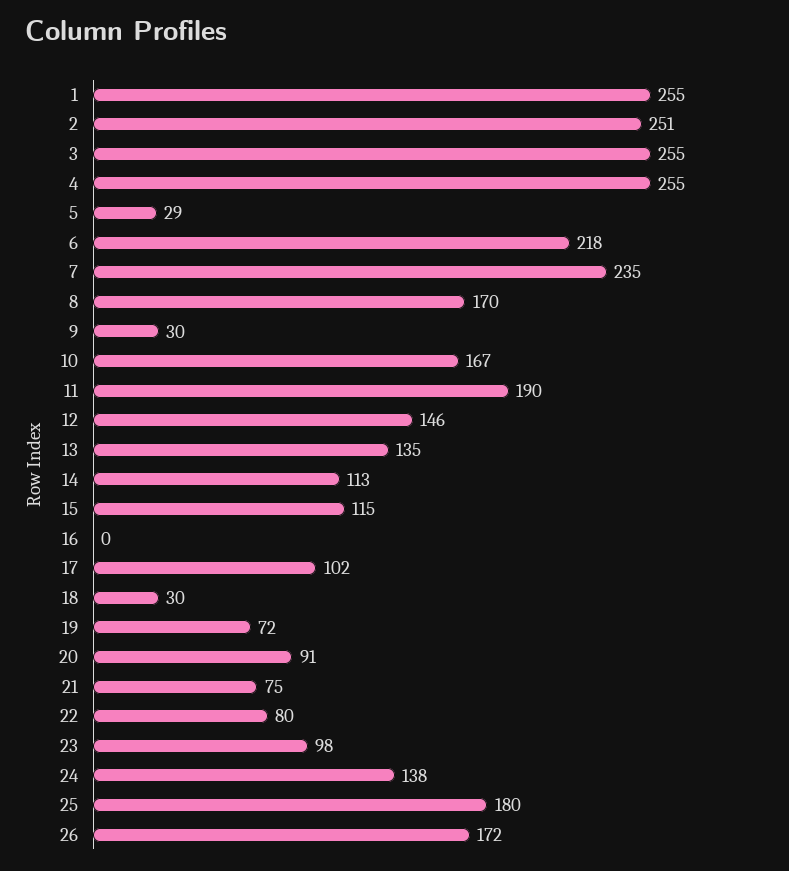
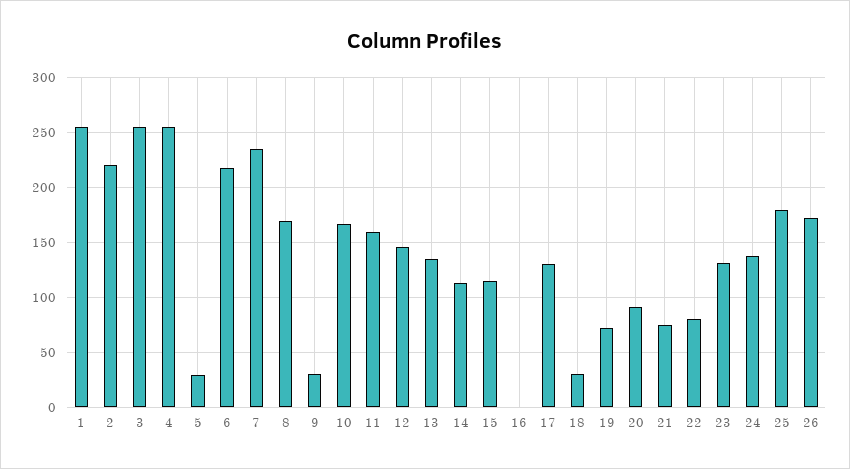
2: 251 -> 220
11: 190 -> 160
17: 102 -> 130
23: 98 -> 130

